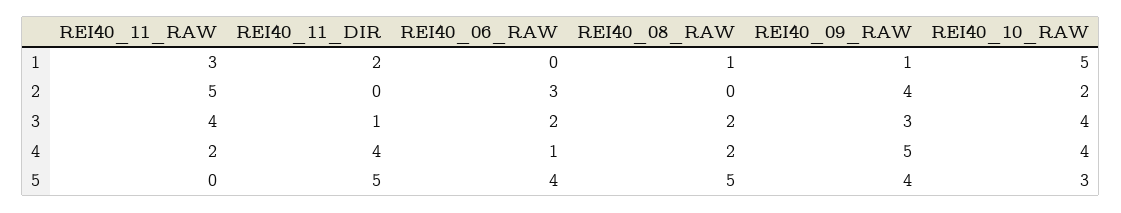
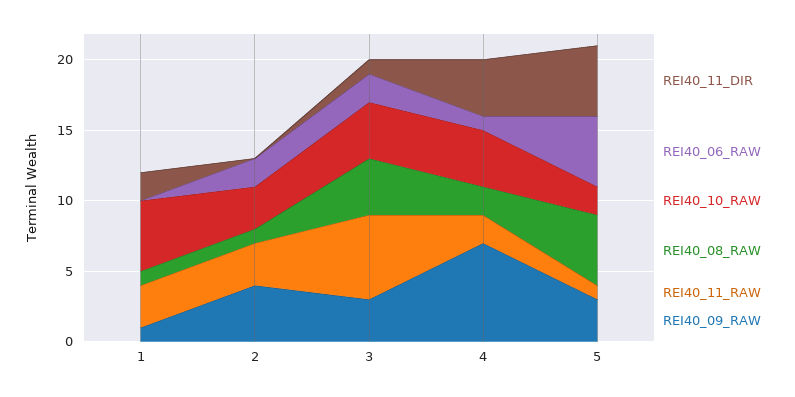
REI40_11_RAW, 2: 5 -> 3
REI40_06_RAW, 2: 3 -> 2
REI40_08_RAW, 2: 0 -> 1
REI40_10_RAW, 2: 2 -> 3
REI40_11_RAW, 3: 4 -> 6
REI40_08_RAW, 3: 2 -> 4
REI40_09_RAW, 4: 5 -> 7
REI40_11_RAW, 5: 0 -> 1
REI40_06_RAW, 5: 4 -> 5
REI40_09_RAW, 5: 4 -> 3
REI40_10_RAW, 5: 3 -> 2

